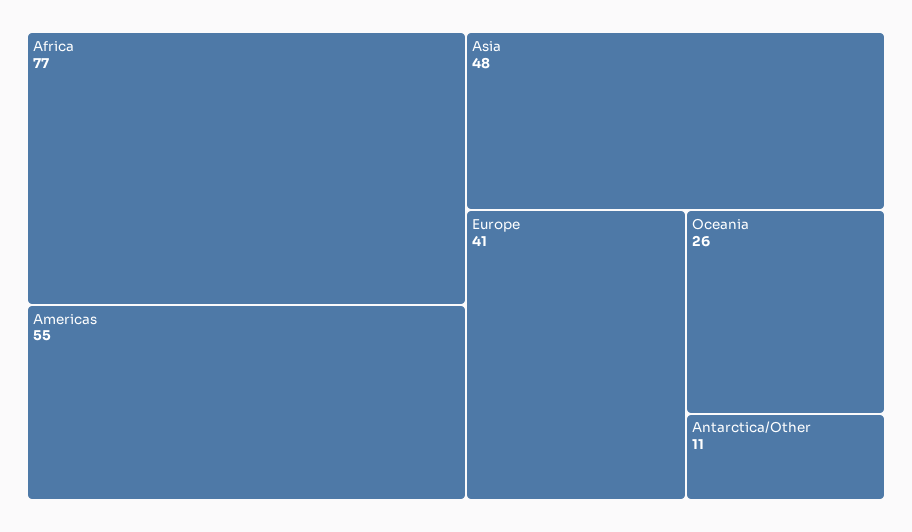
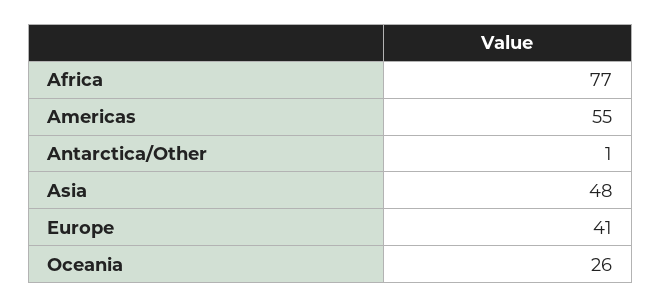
Antarctica/Other: 11 -> 1

